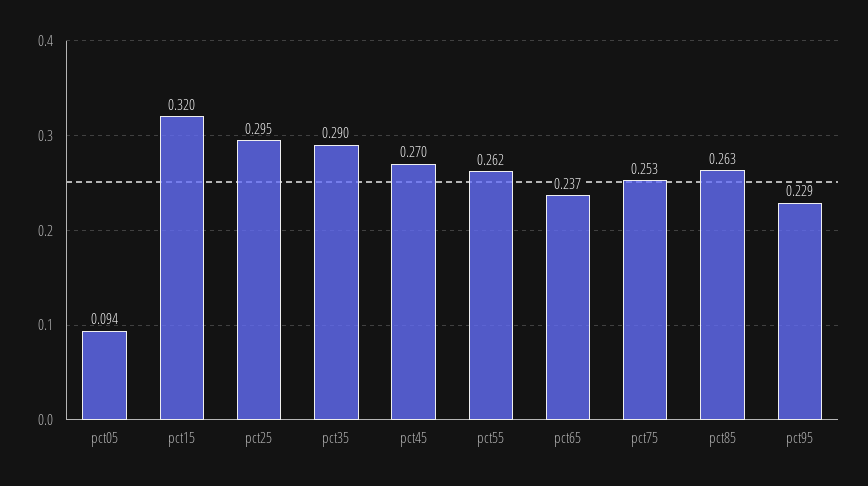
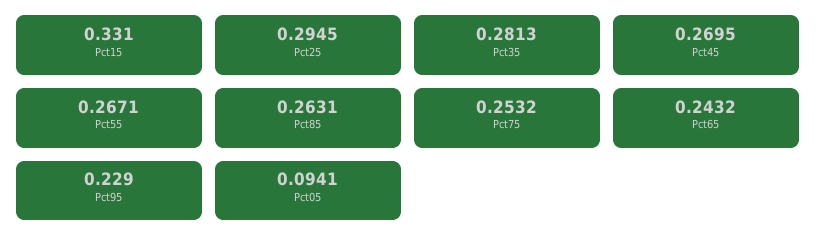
pct15: 0.32 -> 0.331
pct35: 0.29 -> 0.2813
pct55: 0.262 -> 0.2671
pct65: 0.237 -> 0.2432

